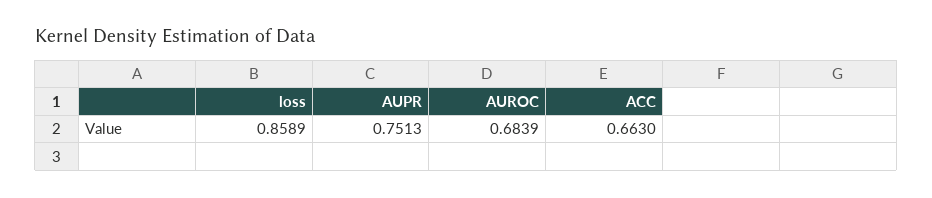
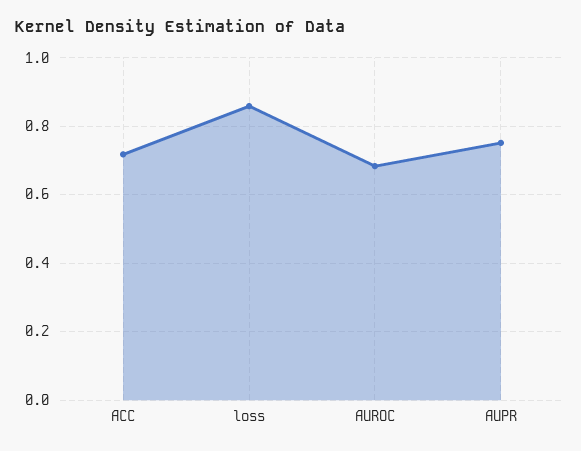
ACC: 0.663 -> 0.72

